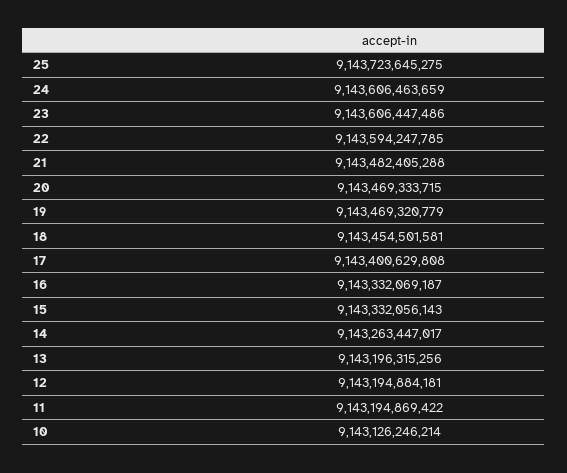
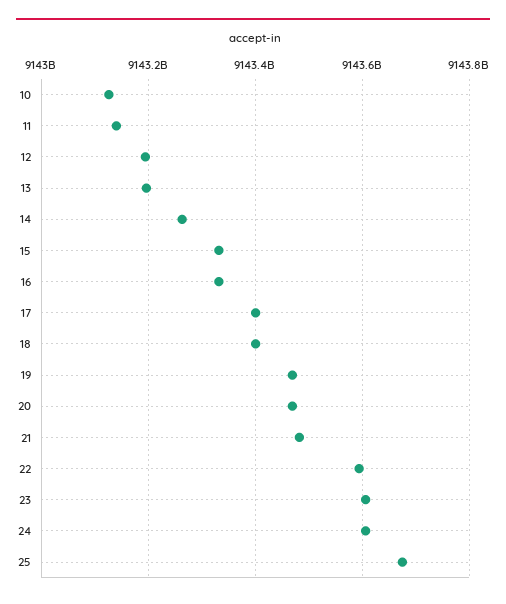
25: 9143723645275 -> 9143680000000
18: 9143454501581 -> 9143400000000
11: 9143194869422 -> 9143140000000

